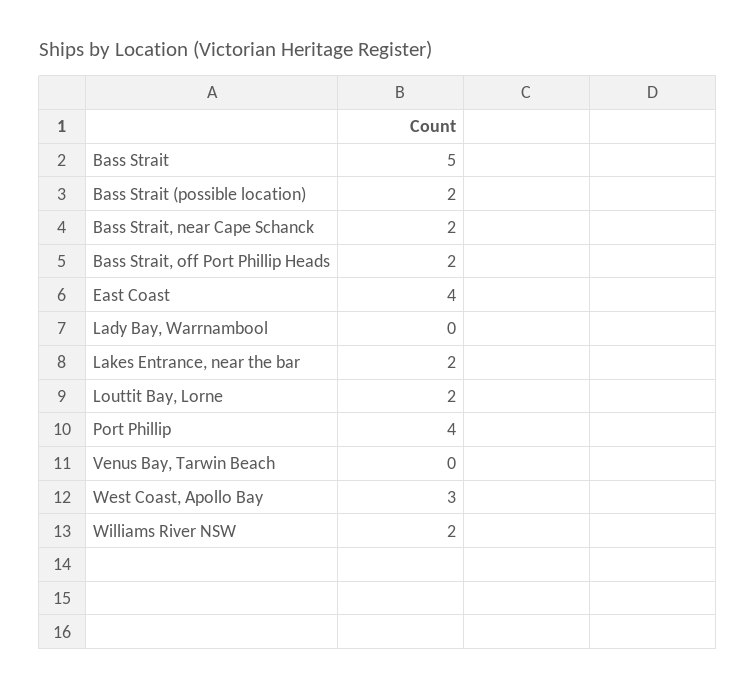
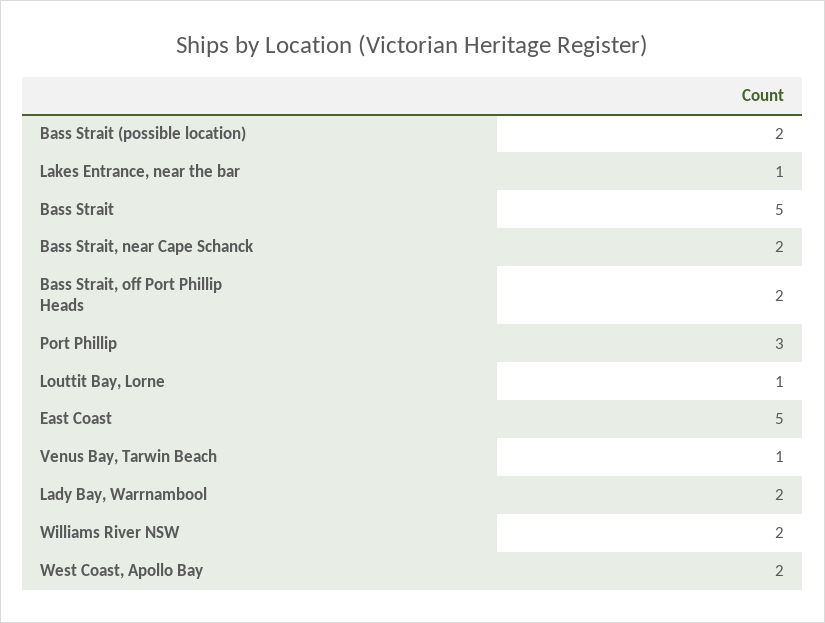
East Coast: 4 -> 5
Lady Bay, Warrnambool: 0 -> 2
Lakes Entrance, near the bar: 2 -> 1
Louttit Bay, Lorne: 2 -> 1
Port Phillip: 4 -> 3
Venus Bay, Tarwin Beach: 0 -> 1
West Coast, Apollo Bay: 3 -> 2

